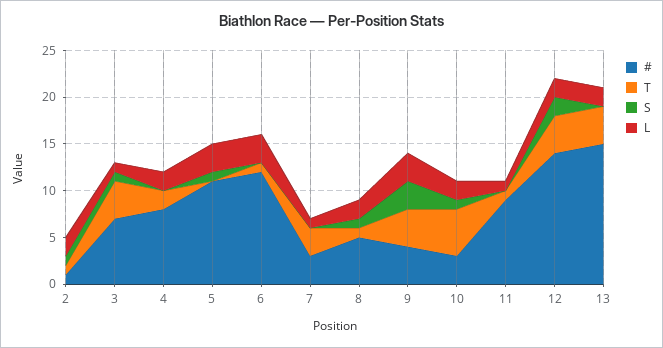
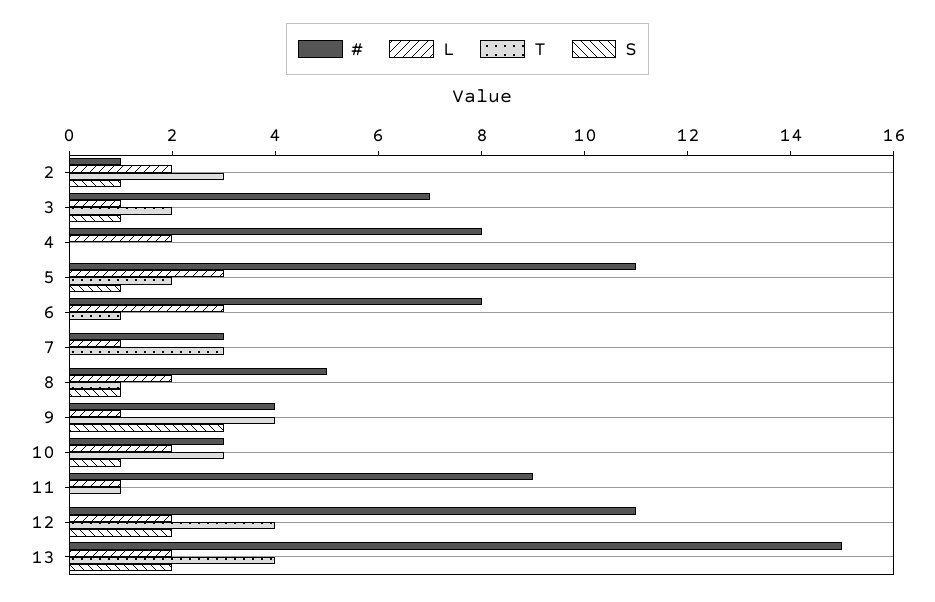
T, 2: 1 -> 3
T, 3: 4 -> 2
T, 4: 2 -> 0
T, 5: 0 -> 2
#, 6: 12 -> 8
L, 9: 3 -> 1
T, 10: 5 -> 3
#, 12: 14 -> 11
S, 13: 0 -> 2

